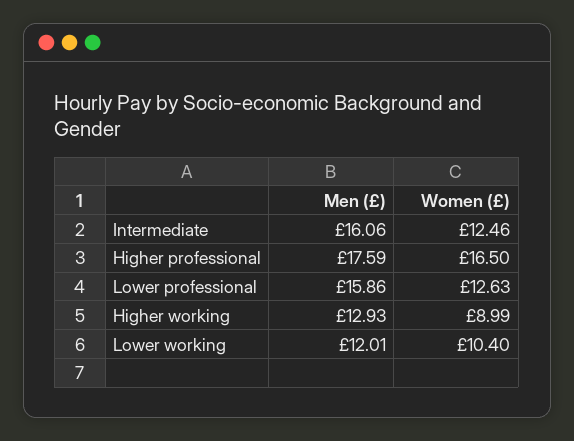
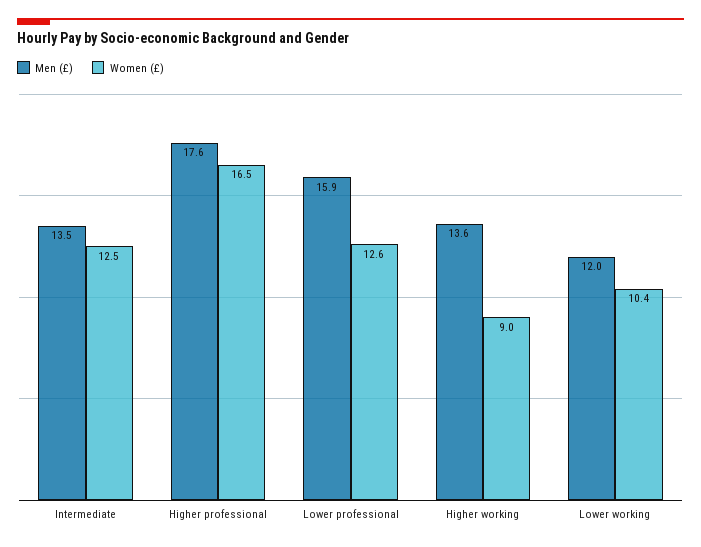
Men (£), Intermediate: 16.06 -> 13.5
Men (£), Higher working: 12.93 -> 13.6

